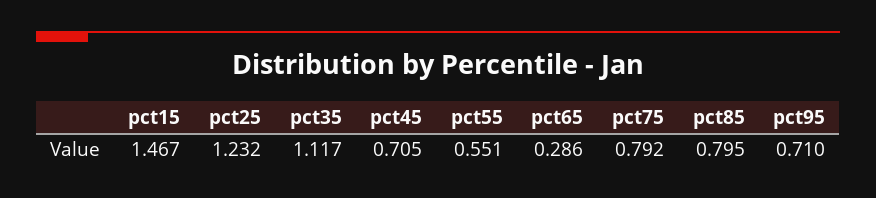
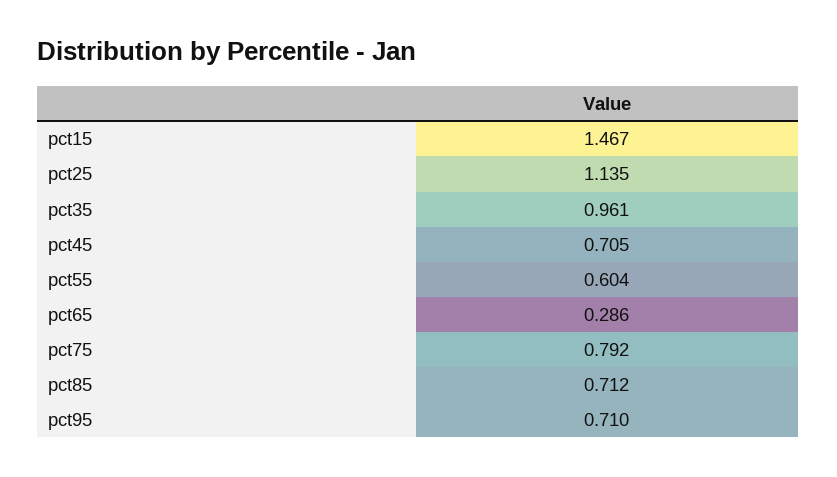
pct25: 1.232 -> 1.135
pct35: 1.117 -> 0.961
pct55: 0.551 -> 0.604
pct85: 0.795 -> 0.712

